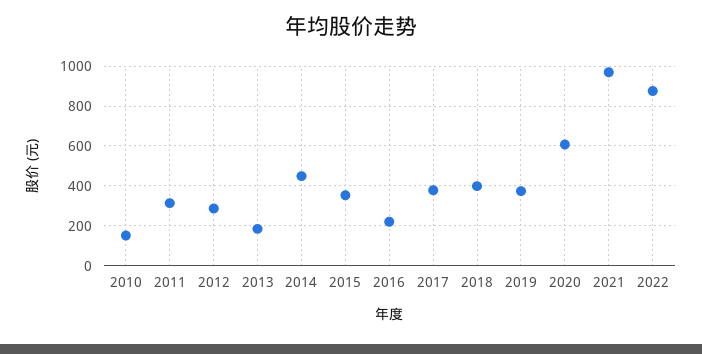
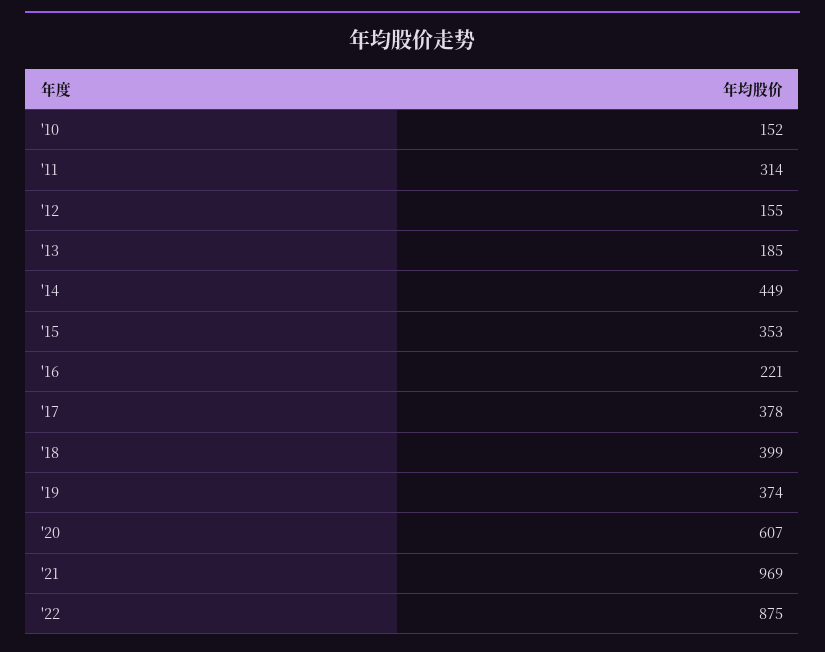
2012: 300 -> 155

